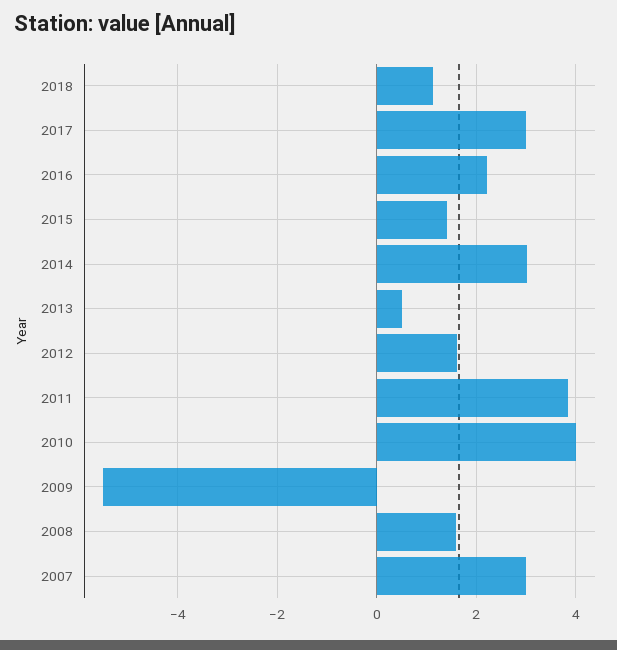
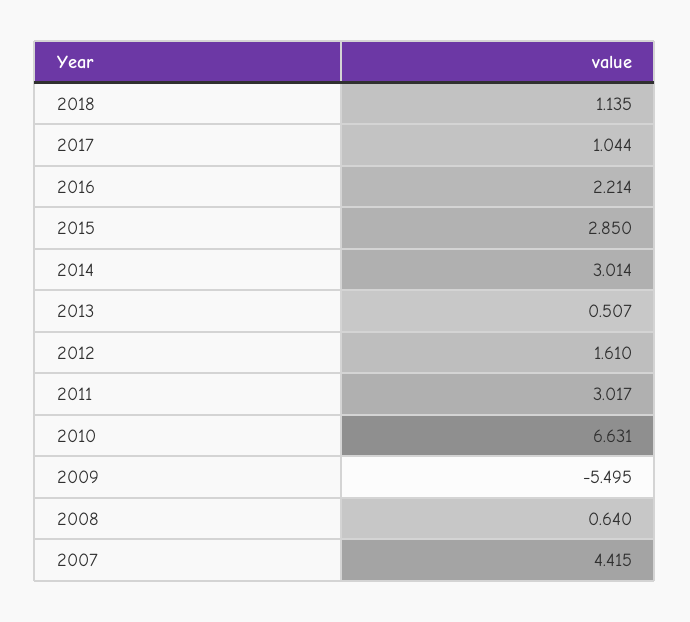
2017: 3 -> 1.044
2015: 1.4 -> 2.85
2011: 3.8 -> 3.017
2010: 4 -> 6.631
2008: 1.6 -> 0.64
2007: 3 -> 4.415

